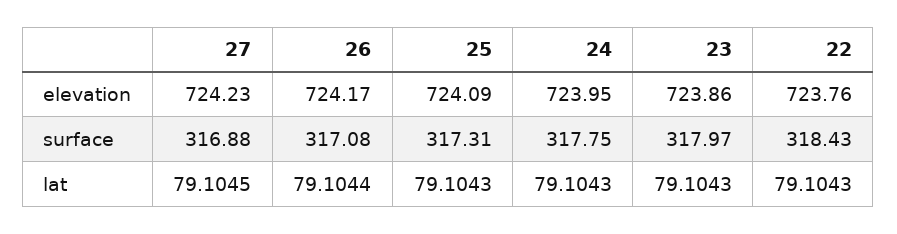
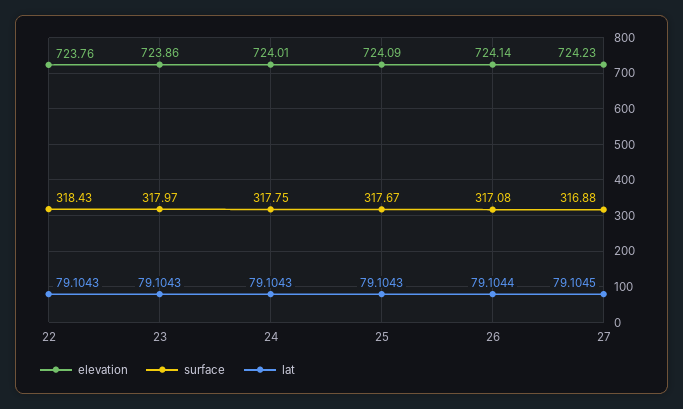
elevation, 26: 724.17 -> 724.14
elevation, 24: 723.95 -> 724.01
surface, 25: 317.31 -> 317.67

